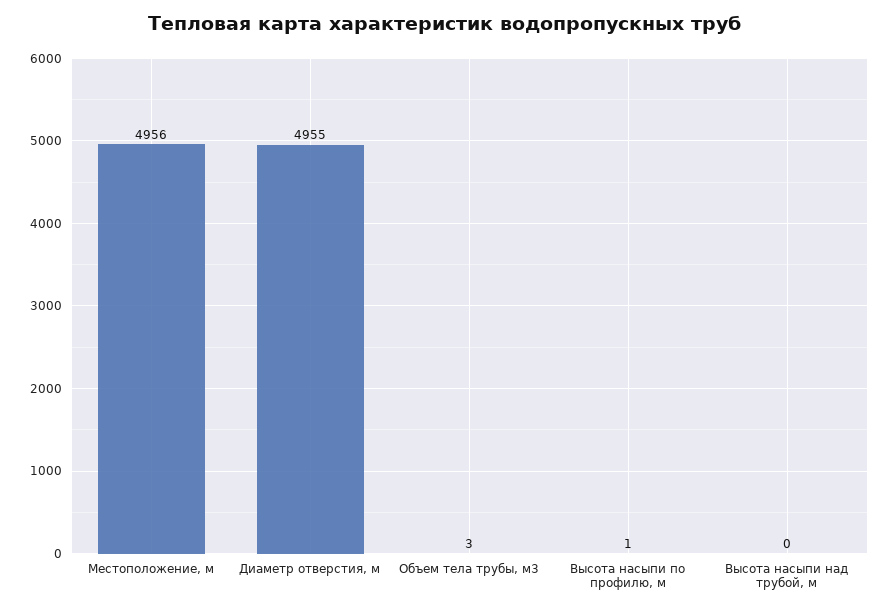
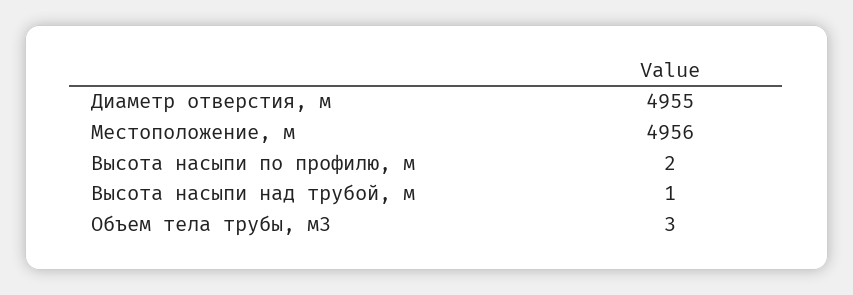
Высота насыпи по профилю, м: 1 -> 2
Высота насыпи над трубой, м: 0 -> 1

